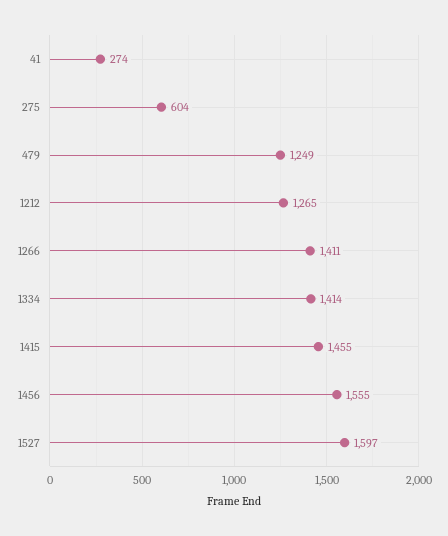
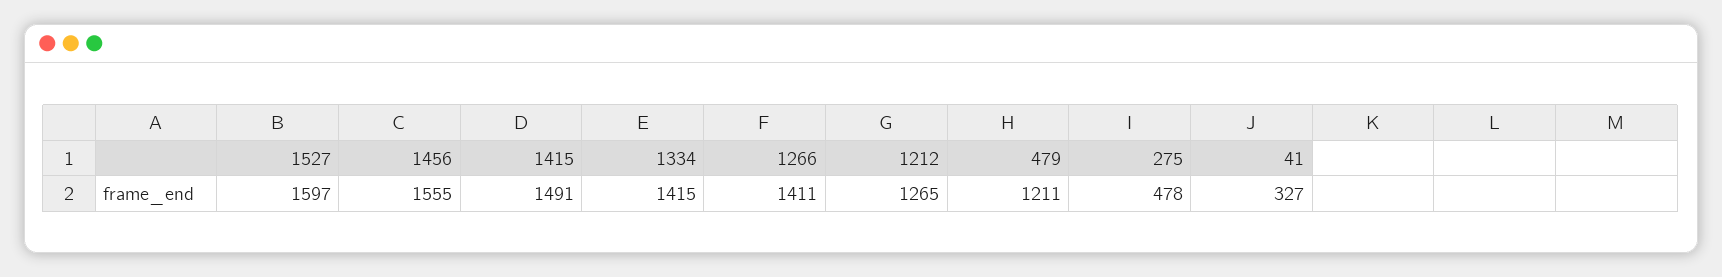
41: 274 -> 327
275: 604 -> 478
479: 1249 -> 1211
1334: 1414 -> 1415
1415: 1455 -> 1491

